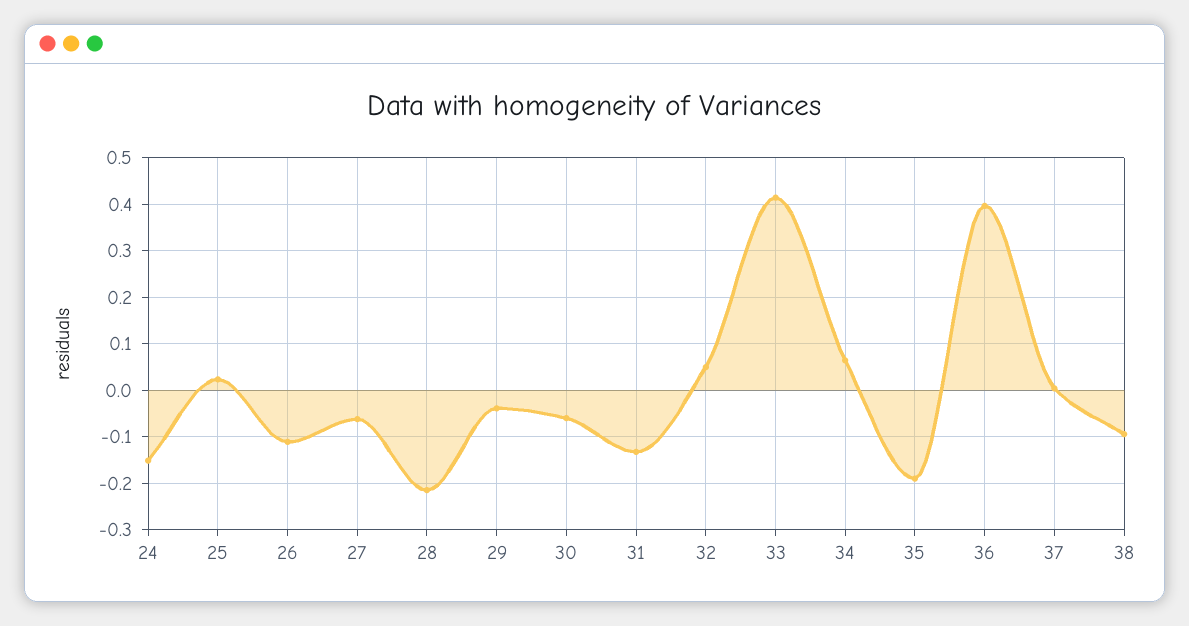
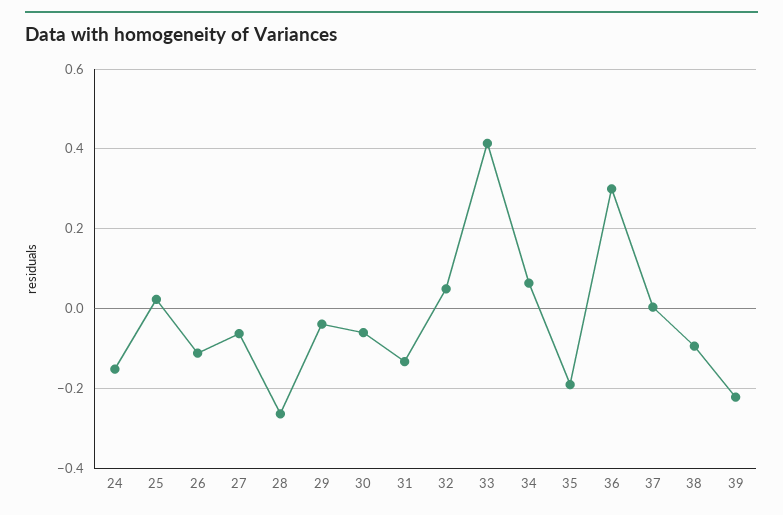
28: -0.22 -> -0.26
36: 0.4 -> 0.3
39: none -> -0.22

